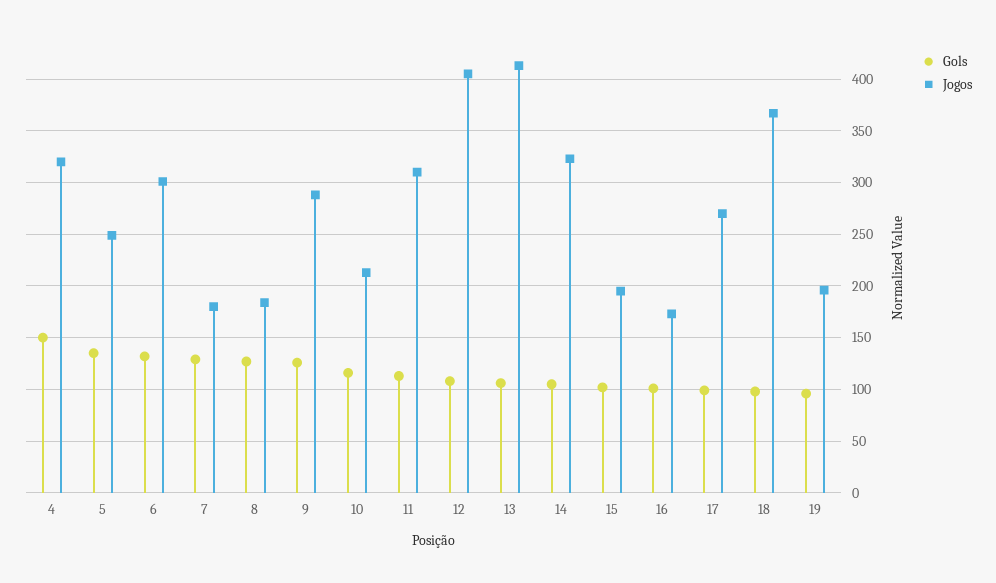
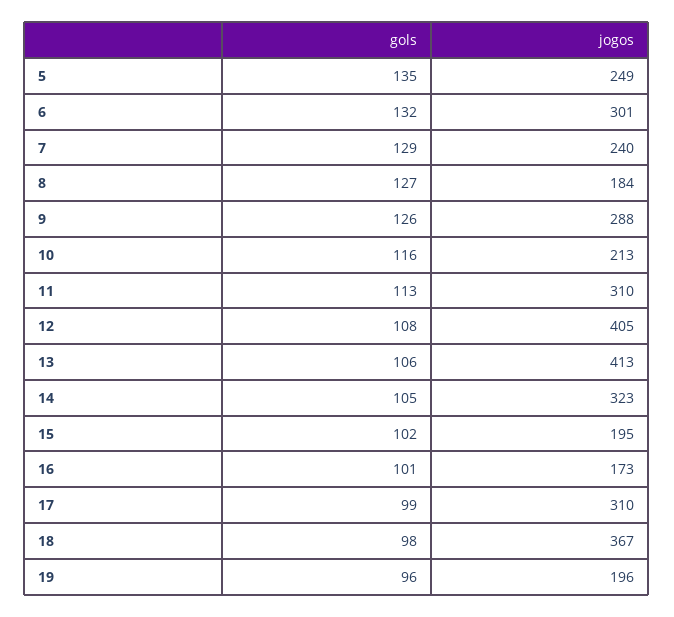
Gols, 4: 150 -> none
Jogos, 4: 320 -> none
Jogos, 7: 180 -> 240
Jogos, 17: 270 -> 310

